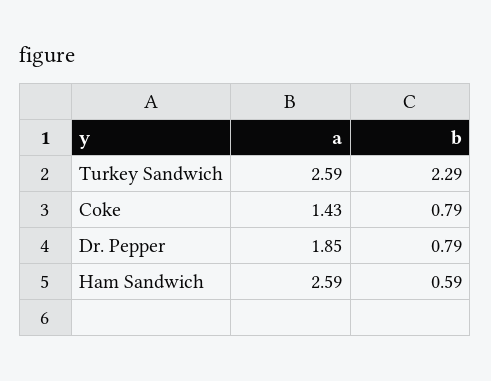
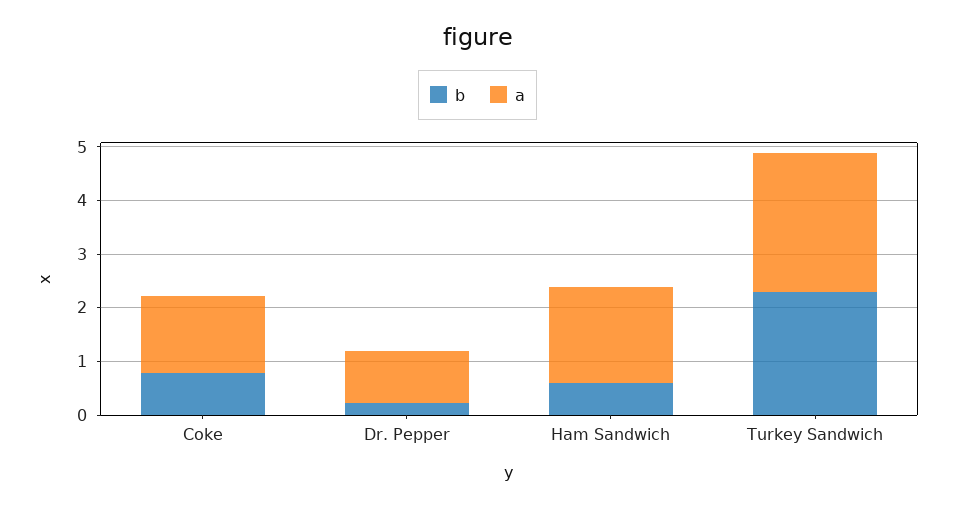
a, Dr. Pepper: 1.85 -> 1
b, Dr. Pepper: 0.79 -> 0.2
a, Ham Sandwich: 2.59 -> 1.8

